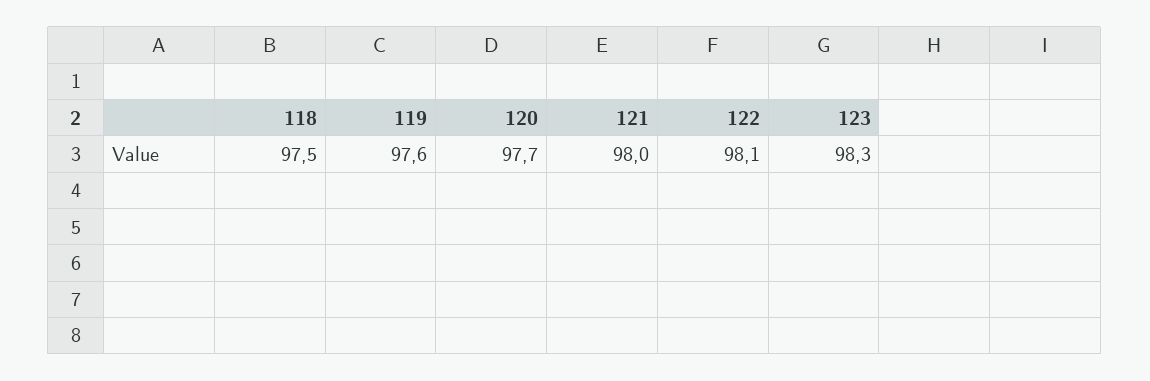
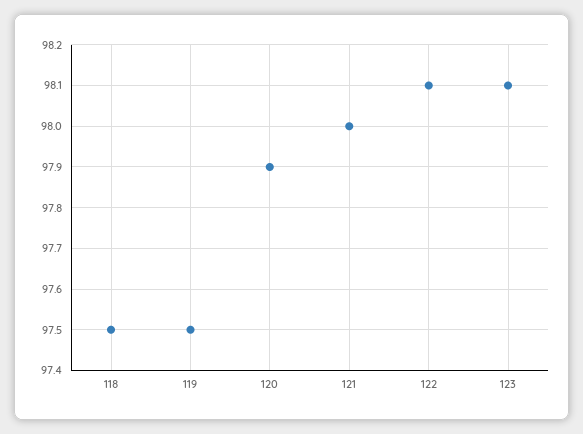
119: 97.6 -> 97.5
120: 97.7 -> 97.9
123: 98.3 -> 98.1

